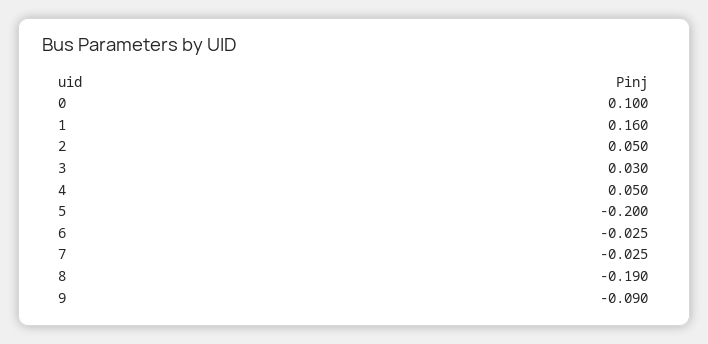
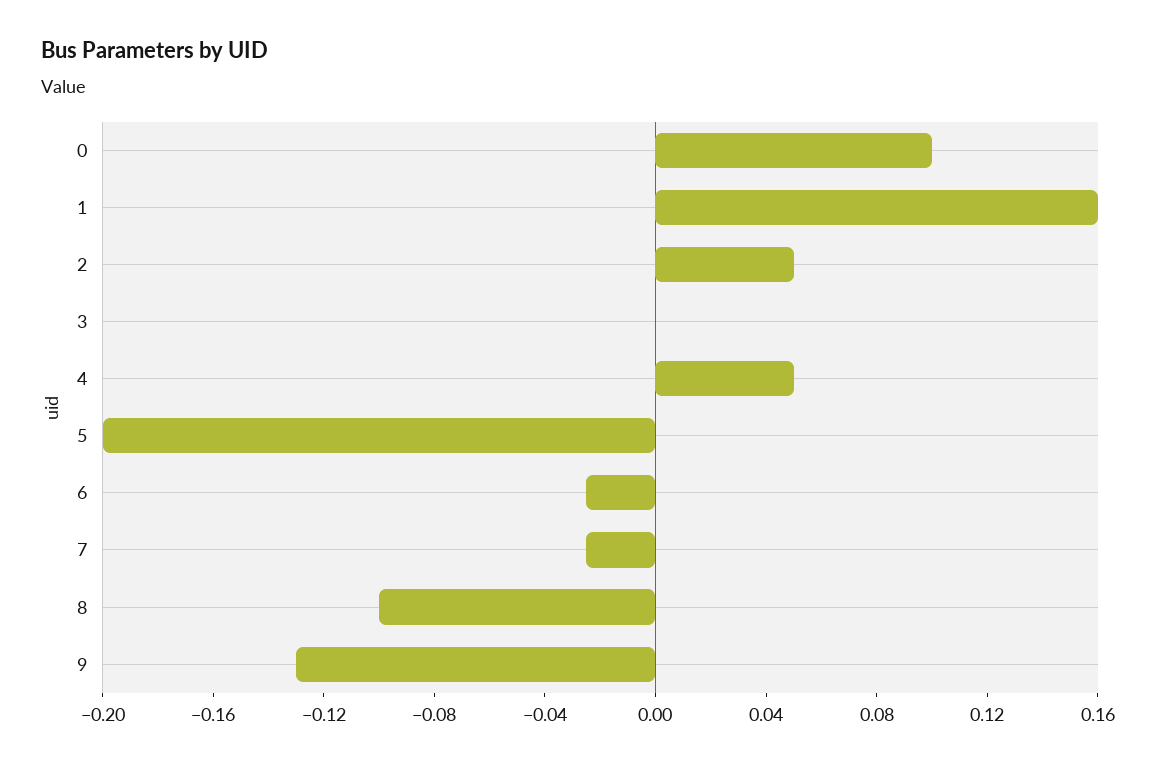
3: 0.03 -> 0
8: -0.19 -> -0.1
9: -0.09 -> -0.13

